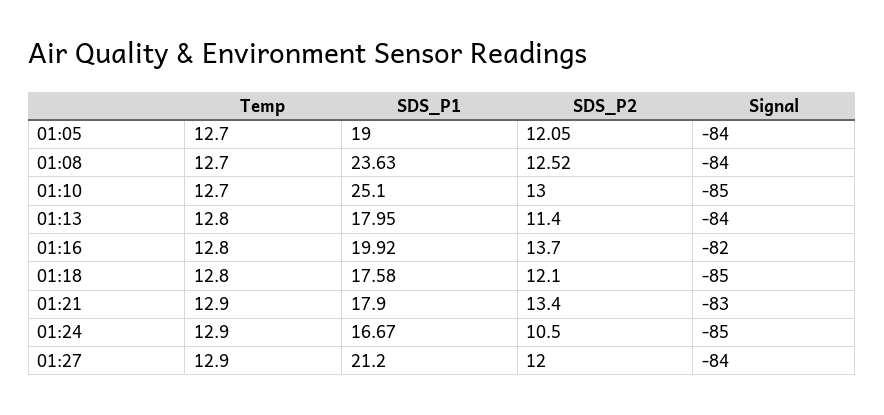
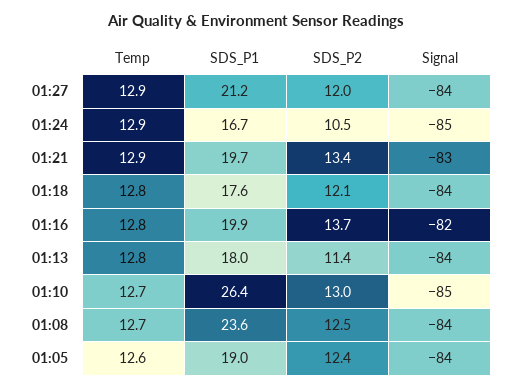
Temp, 01:05: 12.7 -> 12.6
SDS_P2, 01:05: 12.05 -> 12.4
SDS_P1, 01:10: 25.1 -> 26.4
Signal, 01:18: -85 -> -84
SDS_P1, 01:21: 17.9 -> 19.7

